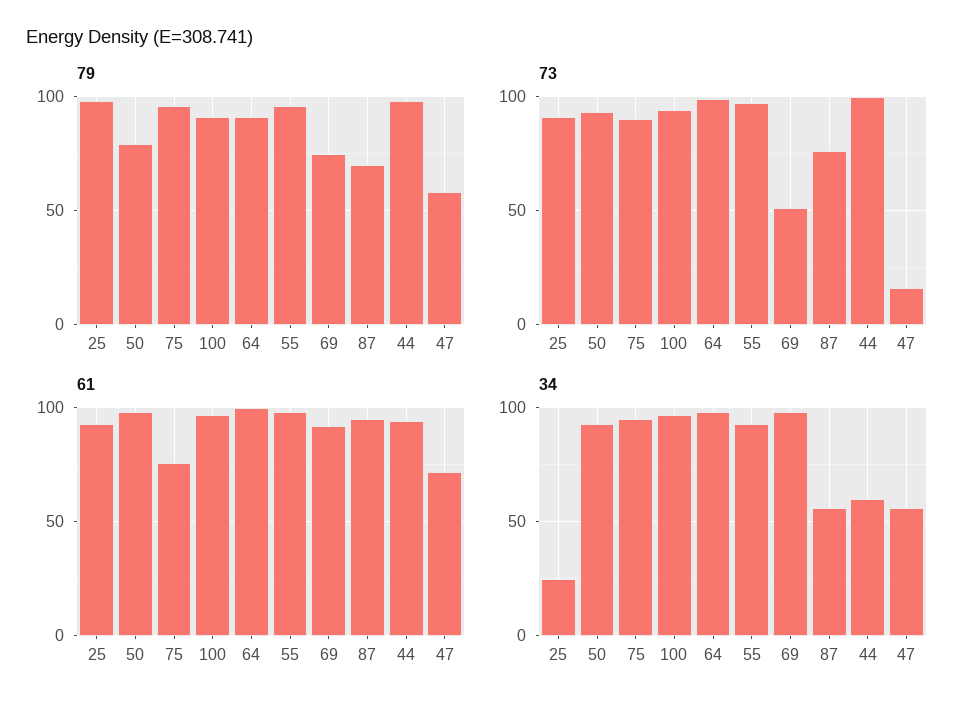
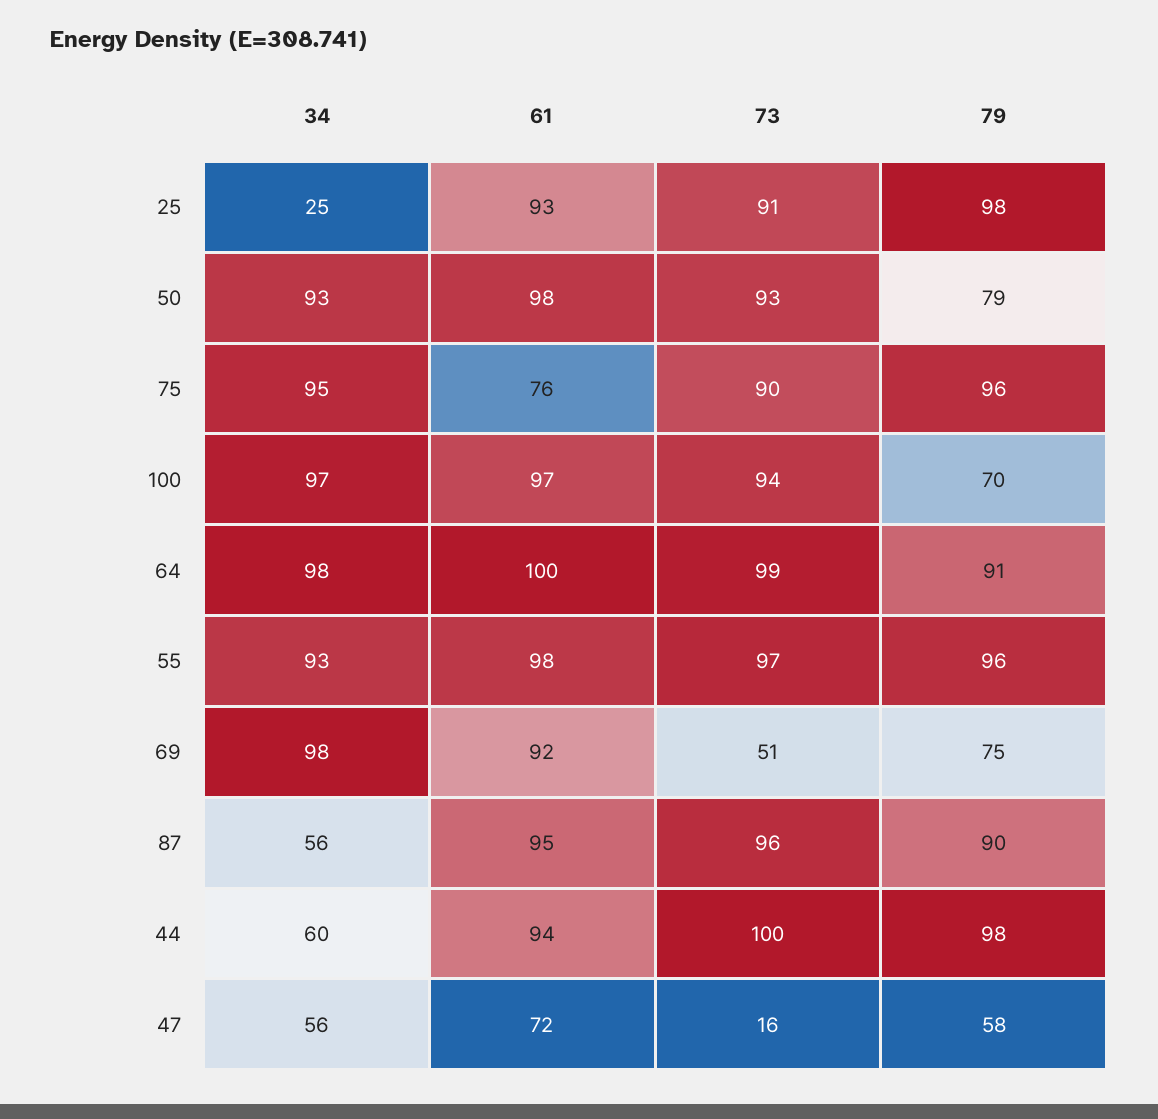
79, 100: 90 -> 70
79, 87: 70 -> 90
73, 87: 75 -> 96

